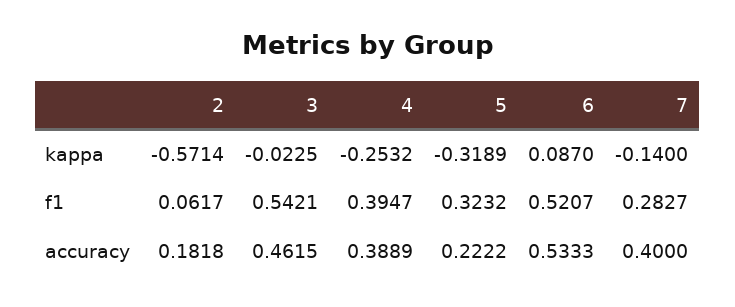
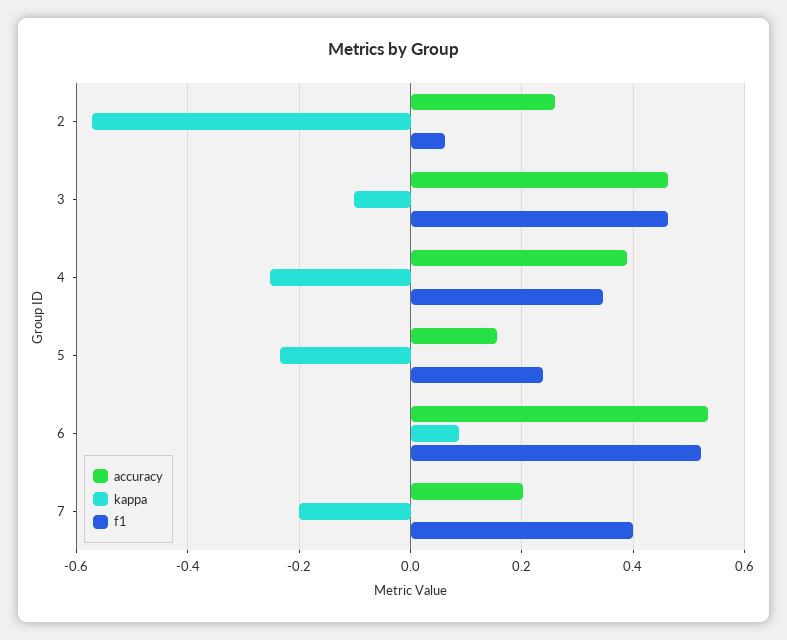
kappa, 3: -0.0225 -> -0.1
kappa, 5: -0.3189 -> -0.24
kappa, 7: -0.14 -> -0.2
f1, 3: 0.5421 -> 0.46
f1, 4: 0.3947 -> 0.34
f1, 5: 0.3232 -> 0.24
f1, 7: 0.2827 -> 0.4
accuracy, 2: 0.1818 -> 0.26
accuracy, 5: 0.2222 -> 0.16
accuracy, 7: 0.4 -> 0.2

